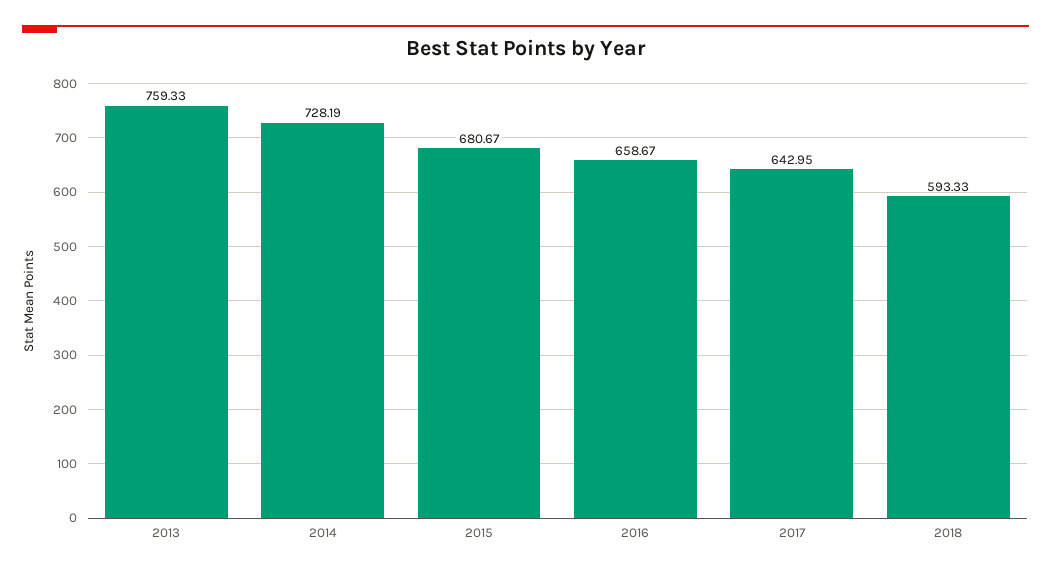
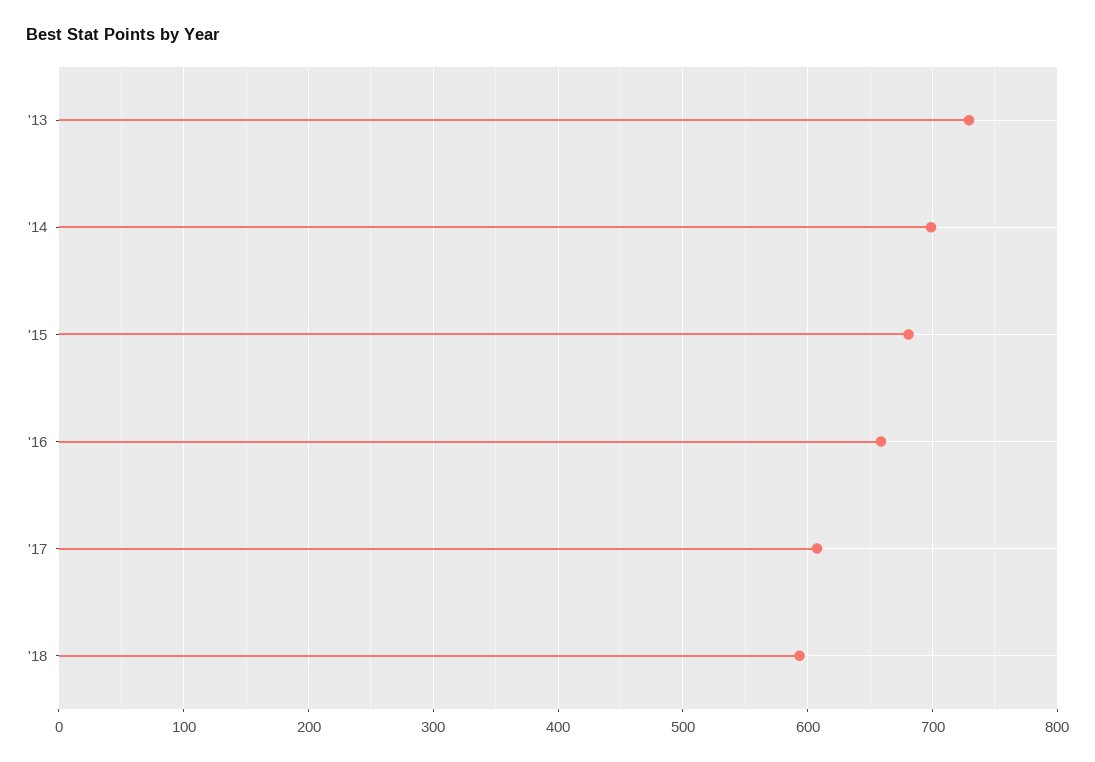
2013: 759.33 -> 730
2014: 728.19 -> 700
2017: 642.95 -> 610

